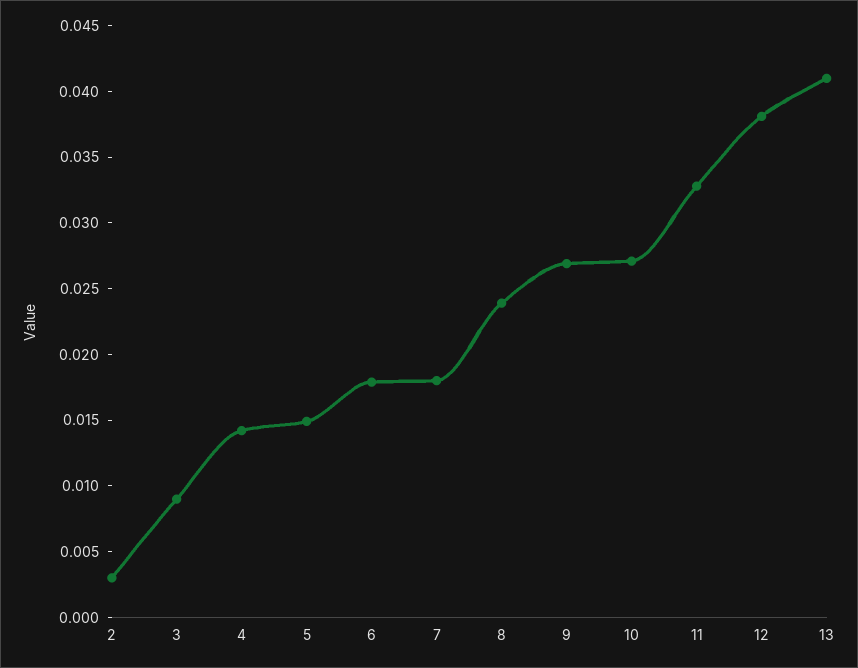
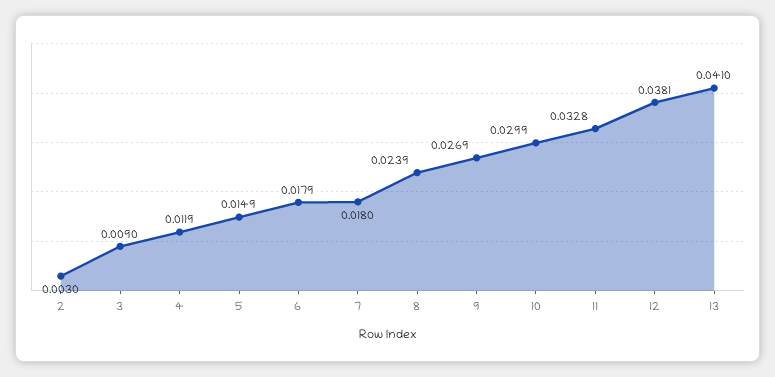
4: 0.014 -> 0.0119
10: 0.027 -> 0.0299

